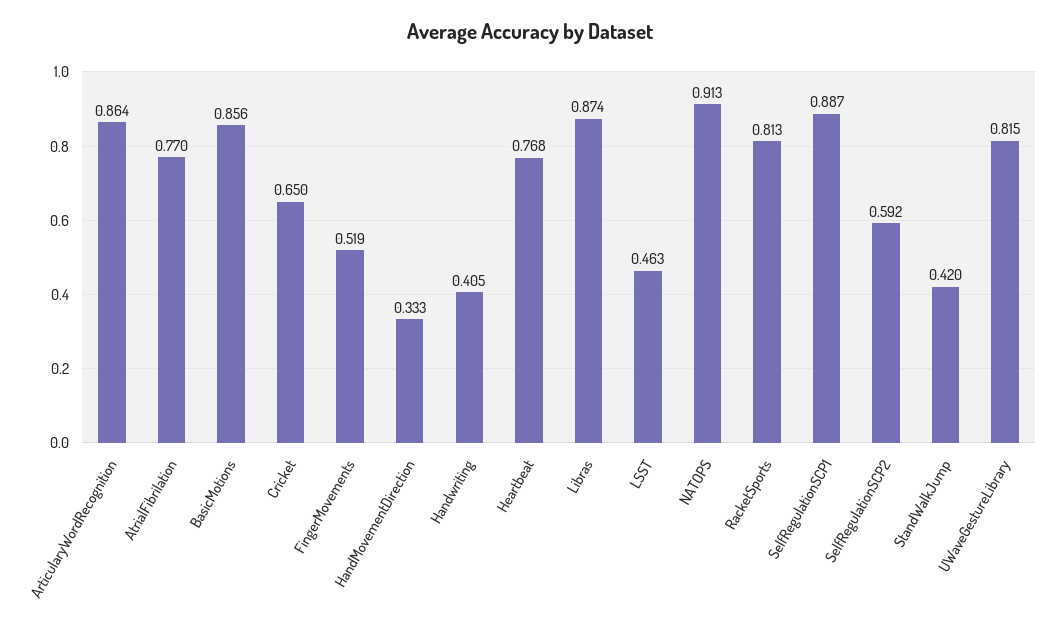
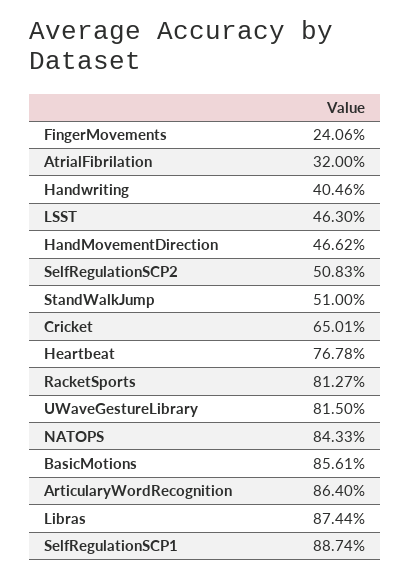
AtrialFibrilation: 0.77 -> 0.32
FingerMovements: 0.519 -> 0.2406
HandMovementDirection: 0.333 -> 0.4662
NATOPS: 0.913 -> 0.8433
SelfRegulationSCP2: 0.592 -> 0.5083
StandWalkJump: 0.42 -> 0.51

